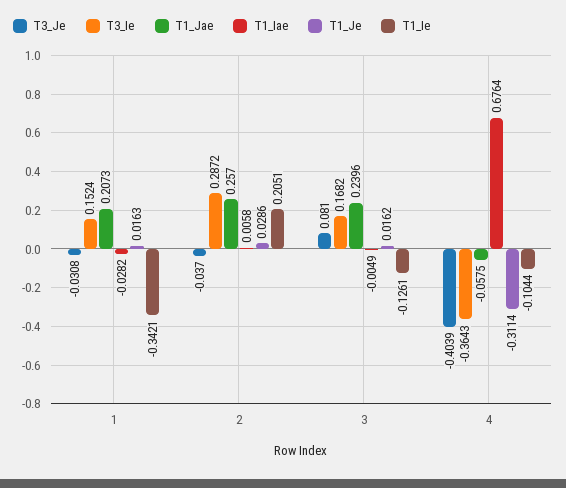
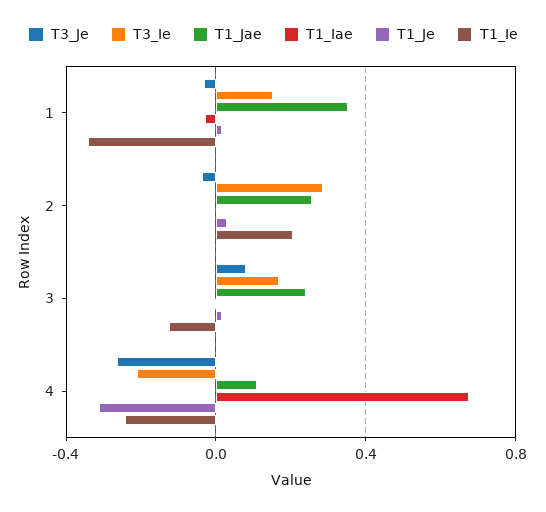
T1_Jae, 1: 0.2073 -> 0.35
T3_Je, 4: -0.4039 -> -0.25
T3_Ie, 4: -0.3643 -> -0.2
T1_Jae, 4: -0.0575 -> 0.1
T1_Ie, 4: -0.1044 -> -0.25

